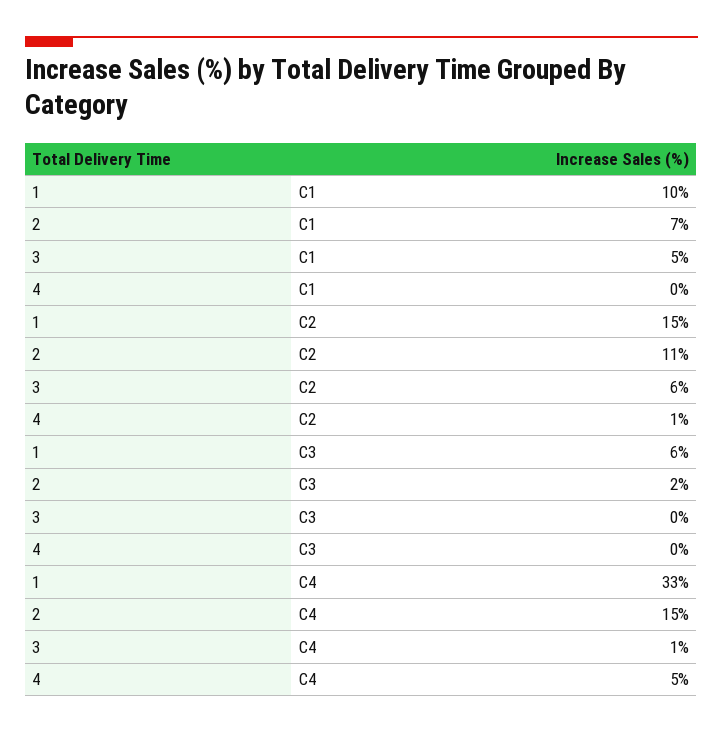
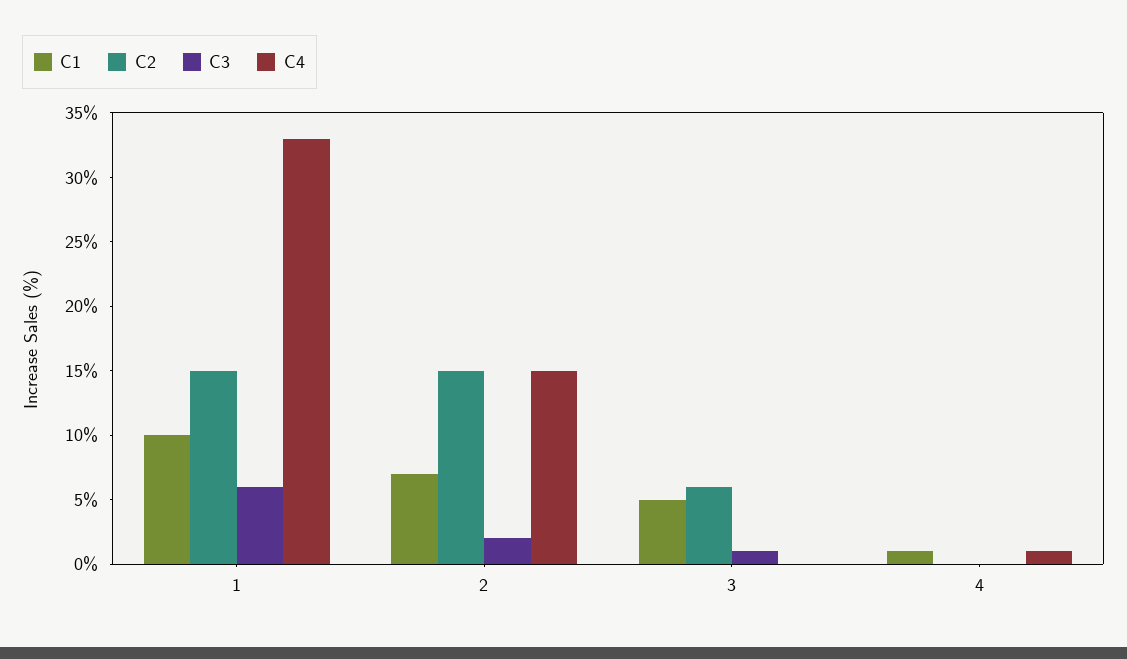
C1, 4: 0 -> 1
C2, 2: 11 -> 15
C2, 4: 1 -> 0
C3, 3: 0 -> 1
C4, 3: 1 -> 0
C4, 4: 5 -> 1

